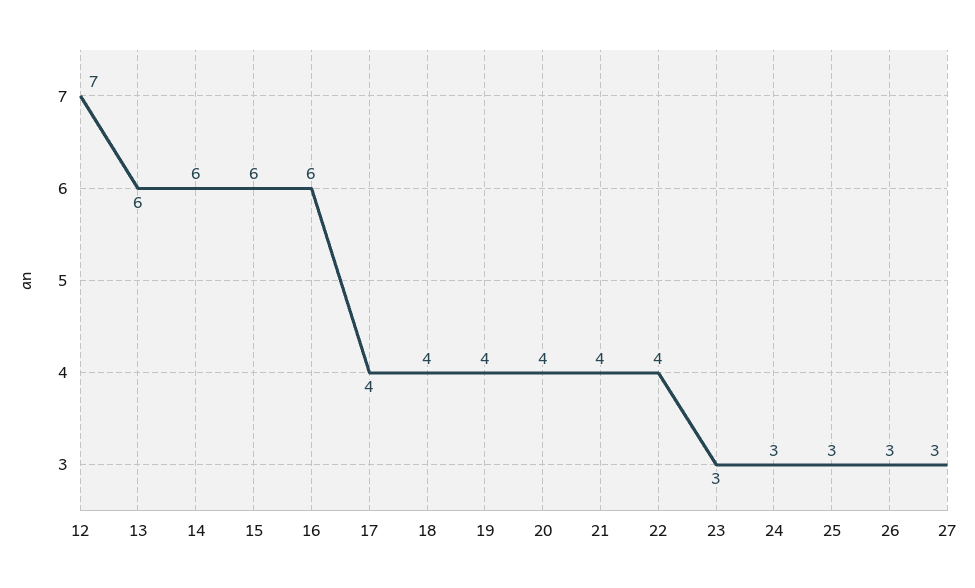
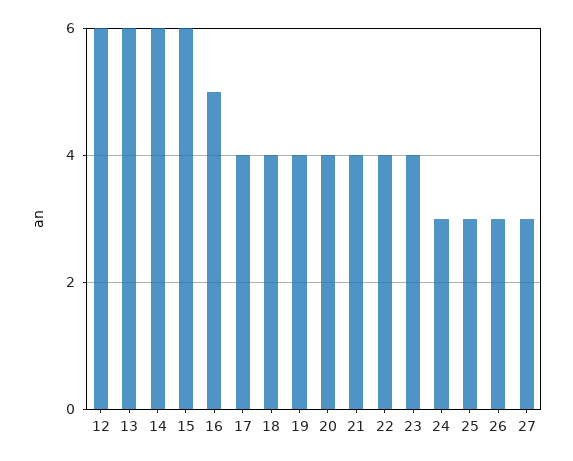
12: 7 -> 6
16: 6 -> 5
23: 3 -> 4

